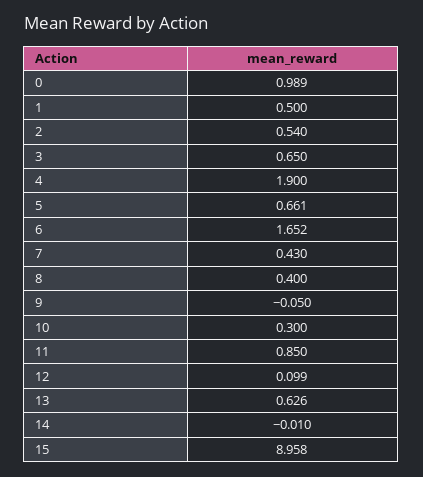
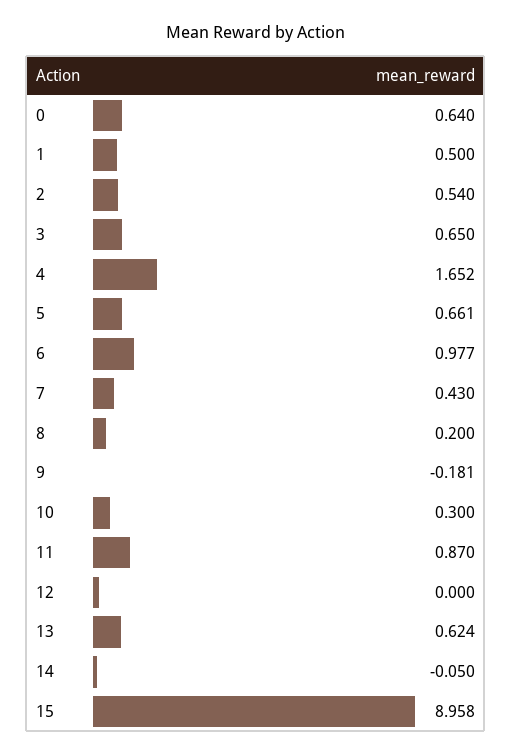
0: 0.989 -> 0.64
4: 1.9 -> 1.652
6: 1.652 -> 0.977
8: 0.4 -> 0.2
9: -0.05 -> -0.181
11: 0.85 -> 0.87
12: 0.099 -> 0
13: 0.626 -> 0.624
14: -0.01 -> -0.05

